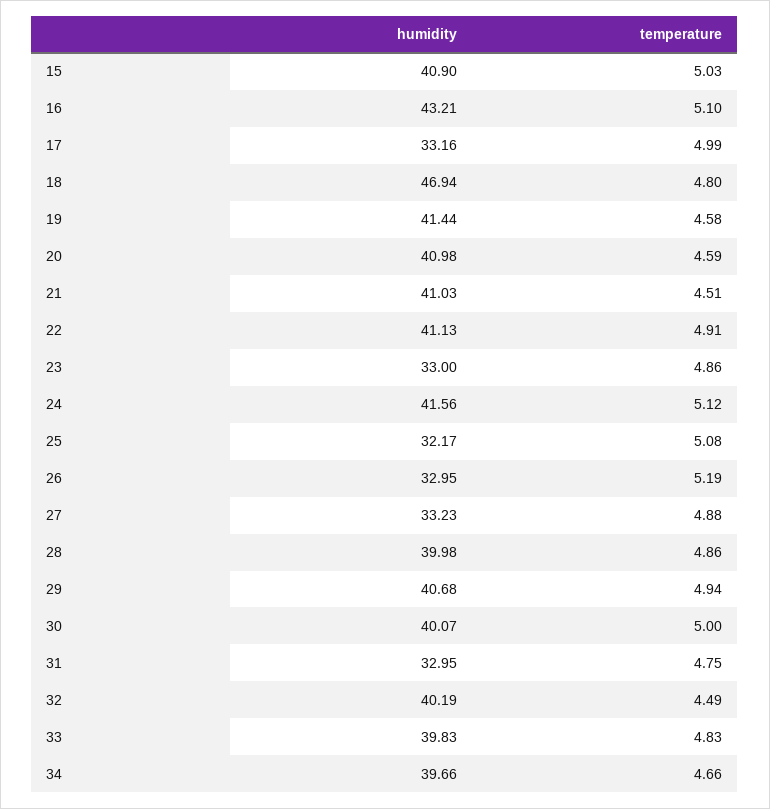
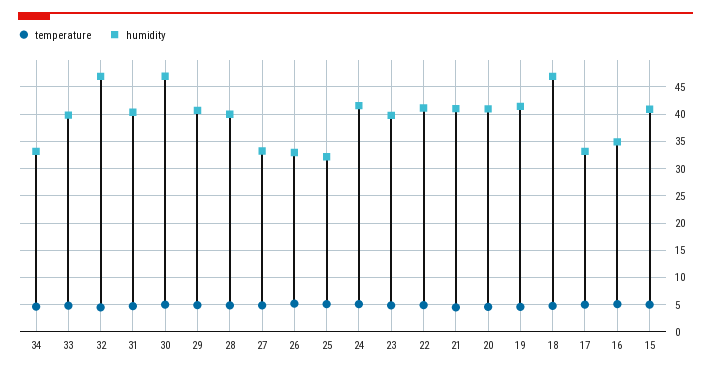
humidity, 16: 43.21 -> 35
humidity, 23: 33 -> 40
humidity, 30: 40.07 -> 47.5
humidity, 31: 32.95 -> 40
humidity, 32: 40.19 -> 47.5
humidity, 34: 39.66 -> 32.5

